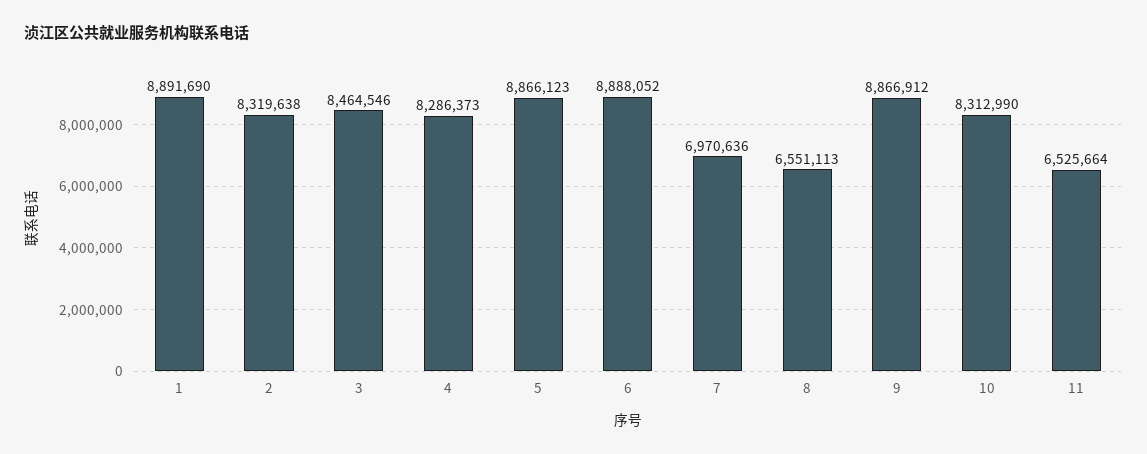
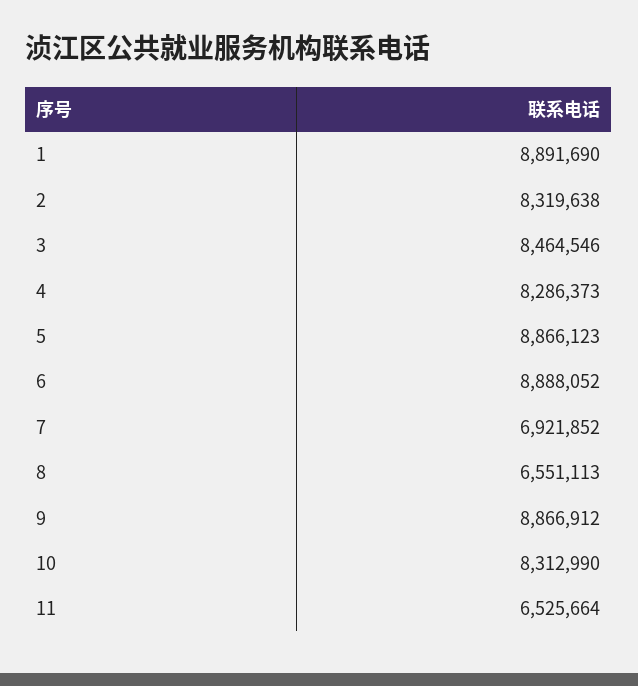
7: 6970636 -> 6921852

